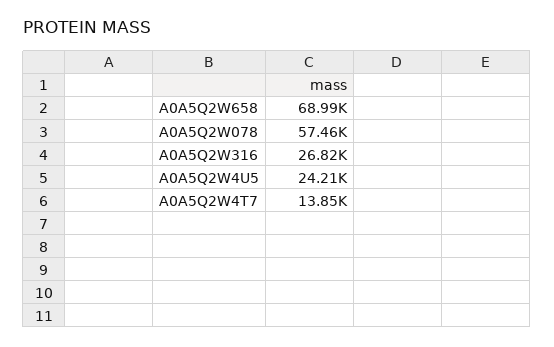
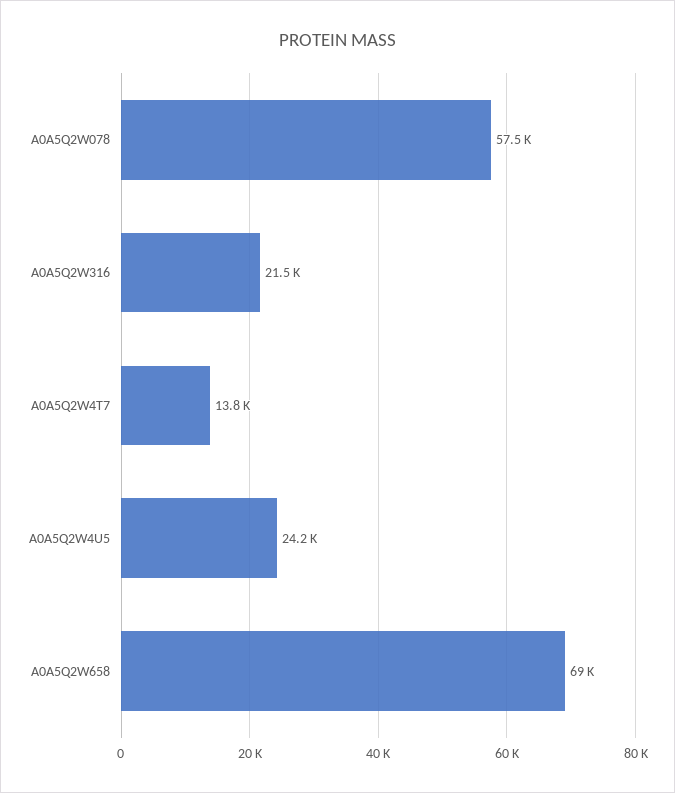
A0A5Q2W316: 26820 -> 21500

